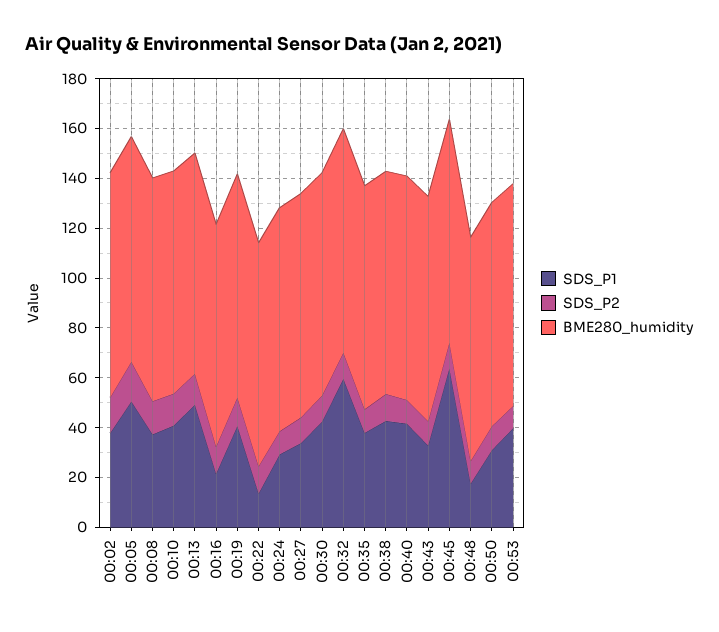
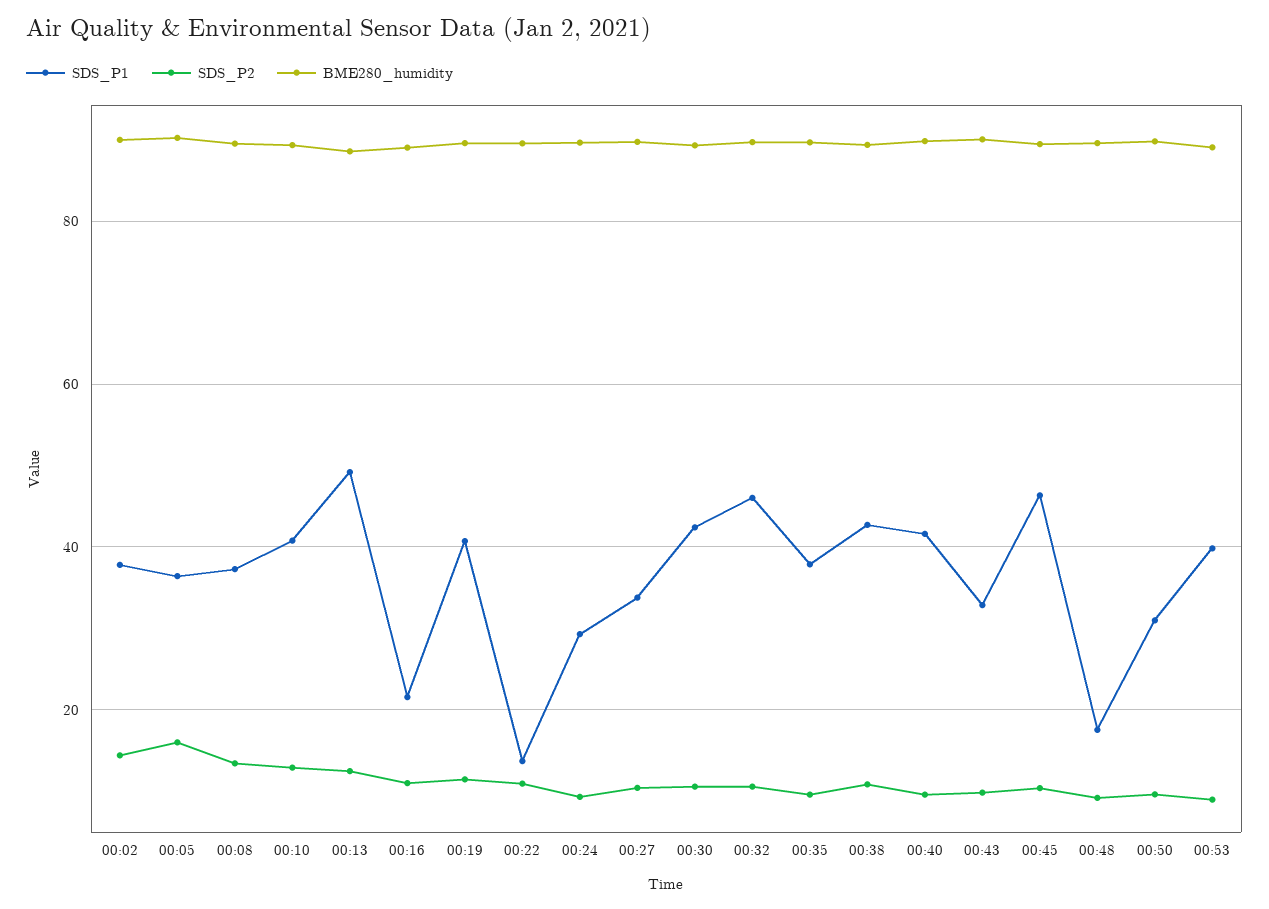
SDS_P1, 00:05: 50 -> 36
SDS_P1, 00:32: 60 -> 46
SDS_P1, 00:45: 65 -> 46

